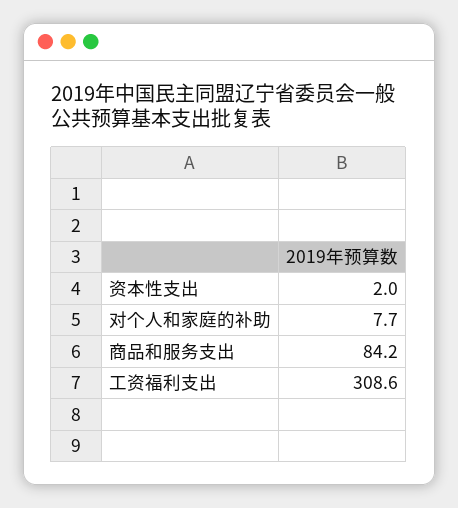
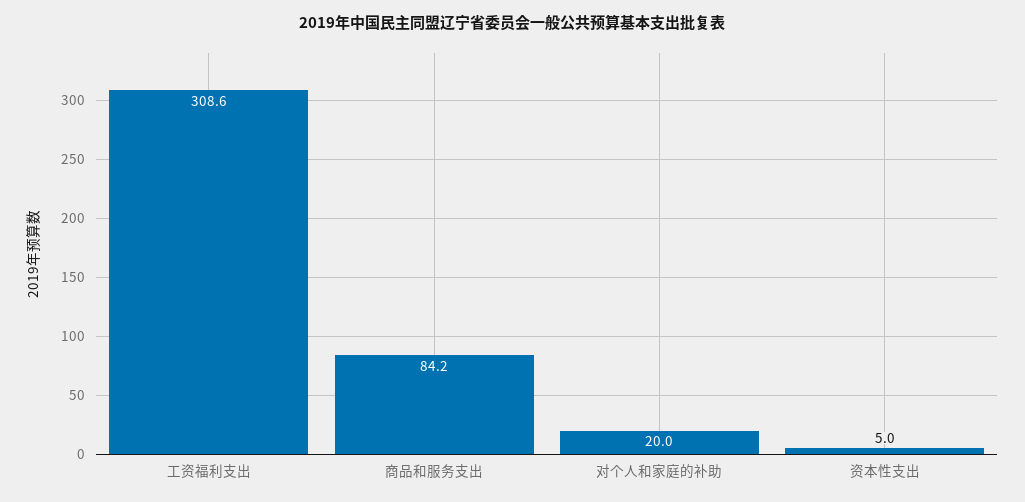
资本性支出: 2 -> 5
对个人和家庭的补助: 7.7 -> 20

